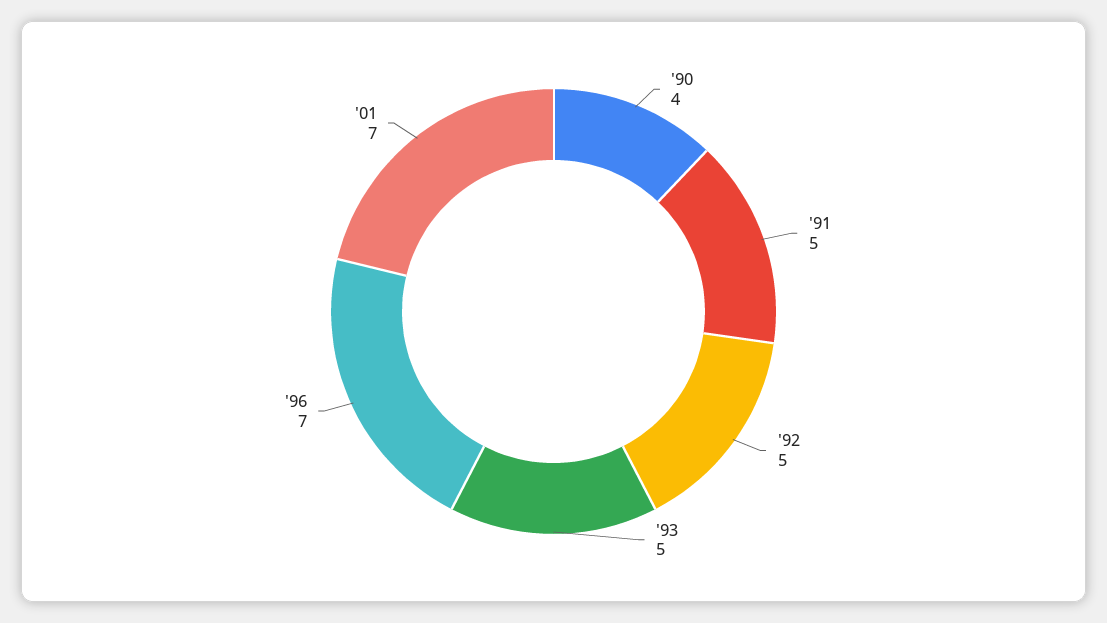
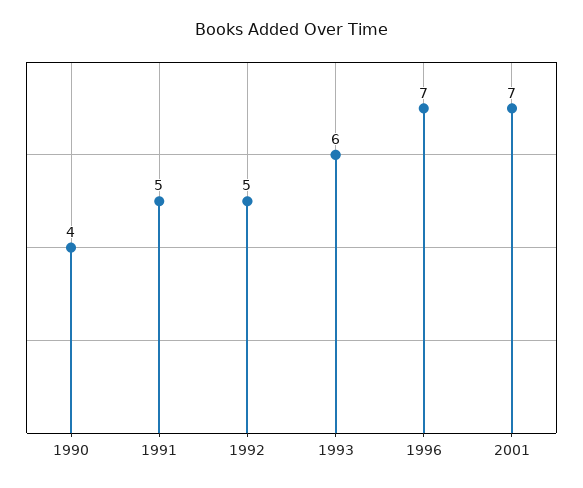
'93: 5 -> 6

